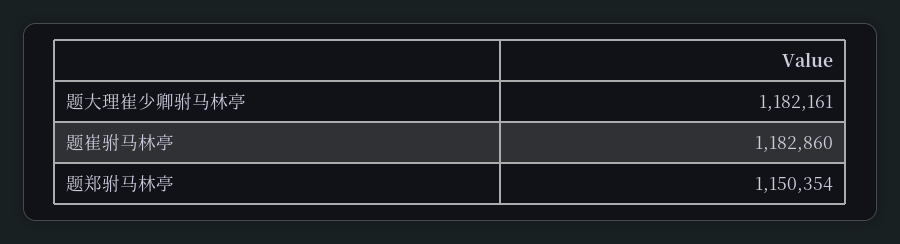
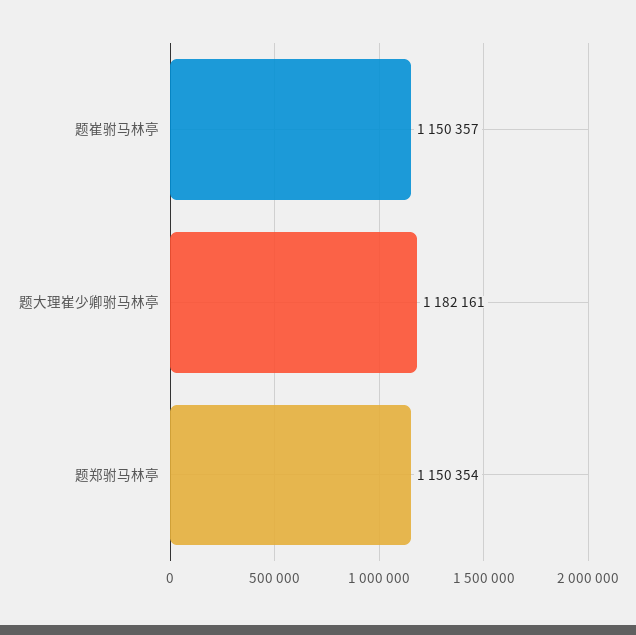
题崔驸马林亭: 1182860 -> 1150357

